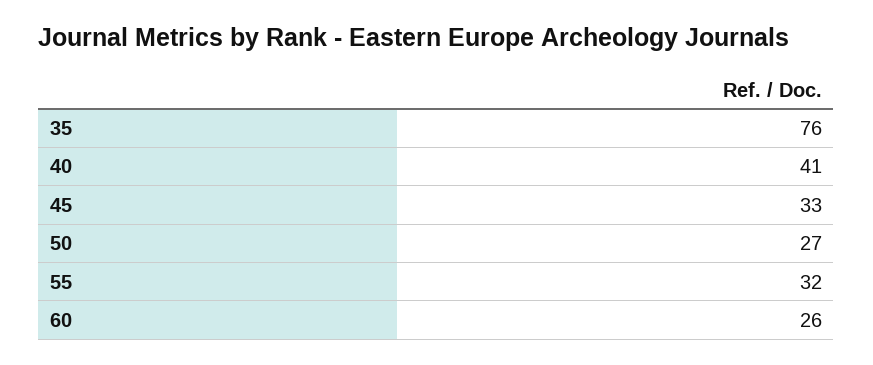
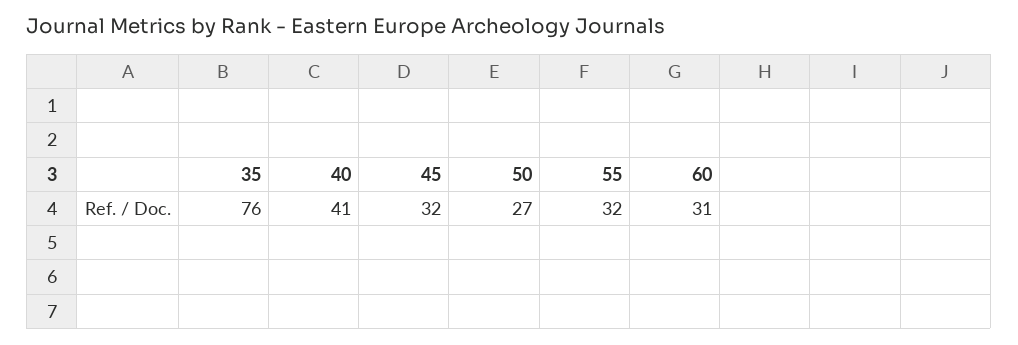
45: 33 -> 32
60: 26 -> 31

